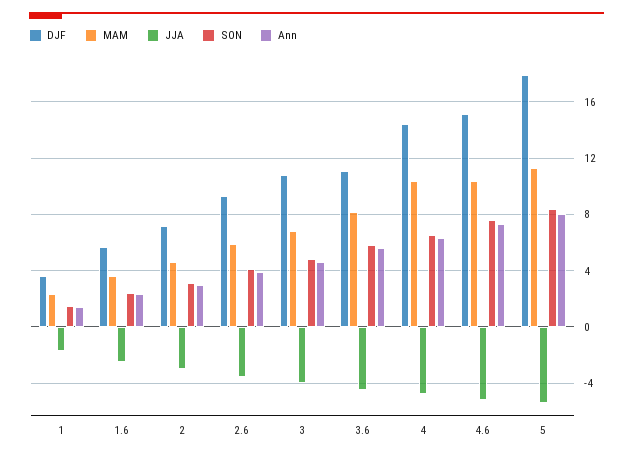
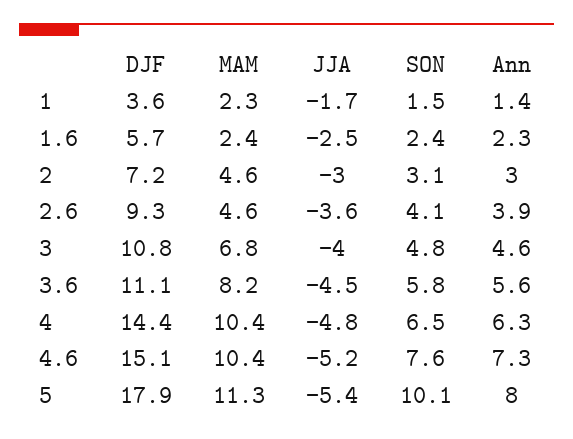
MAM, 1.6: 3.5 -> 2.4
MAM, 2.6: 6 -> 4.6
SON, 5: 8.5 -> 10.1

